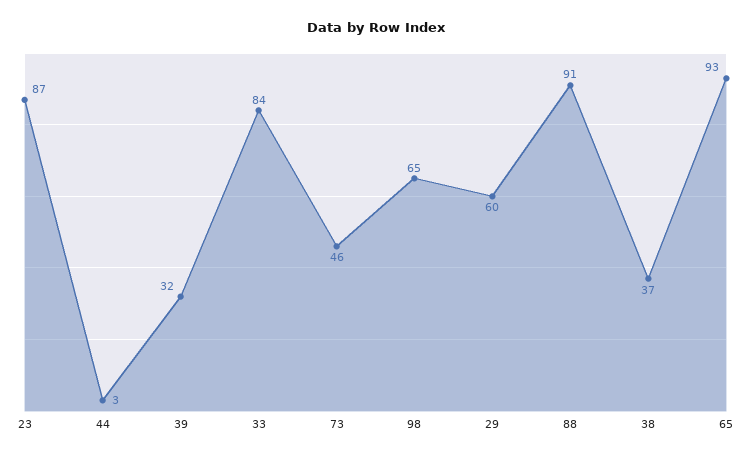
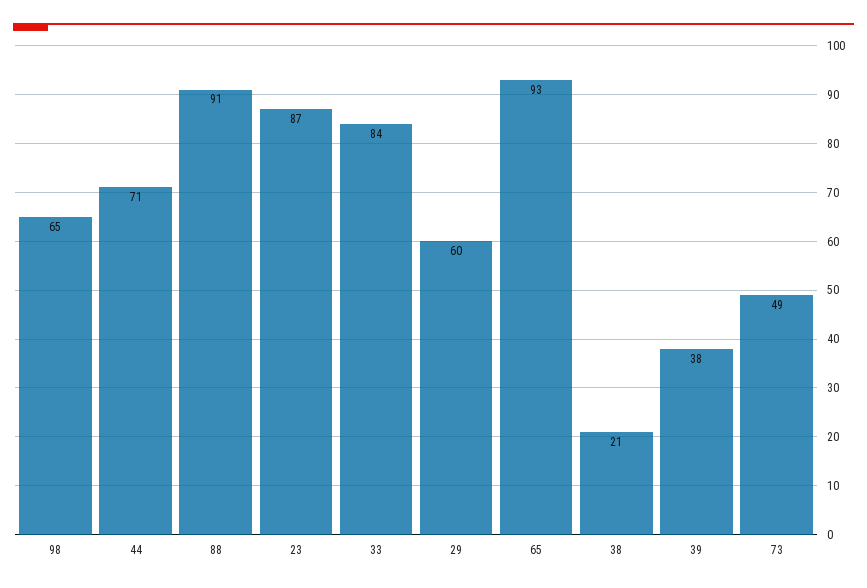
44: 3 -> 71
39: 32 -> 38
73: 46 -> 49
38: 37 -> 21

